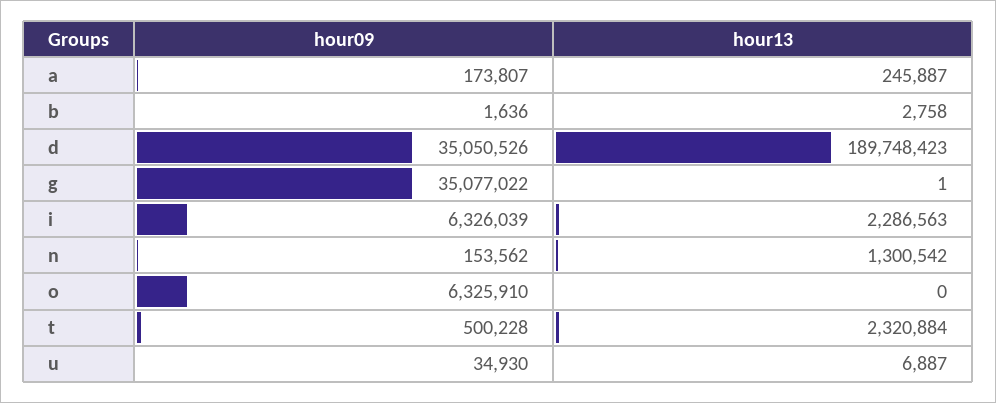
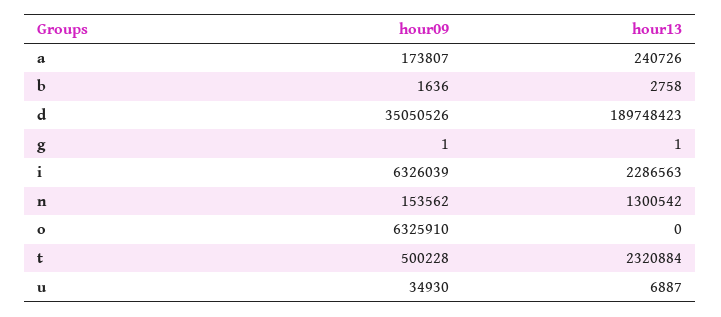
hour13, a: 245887 -> 240726
hour09, g: 35077022 -> 1

